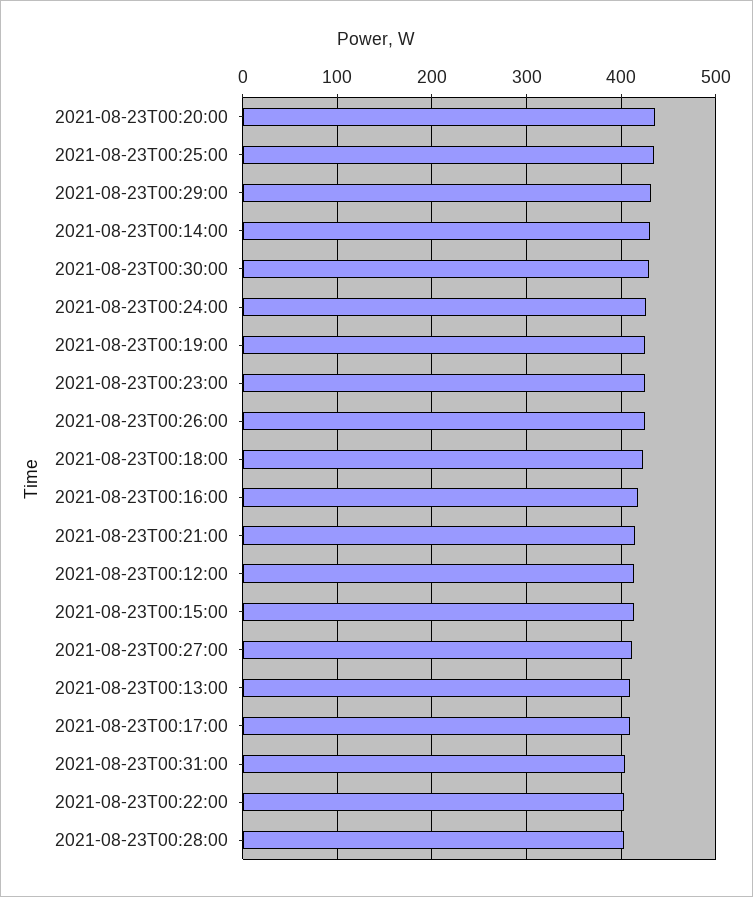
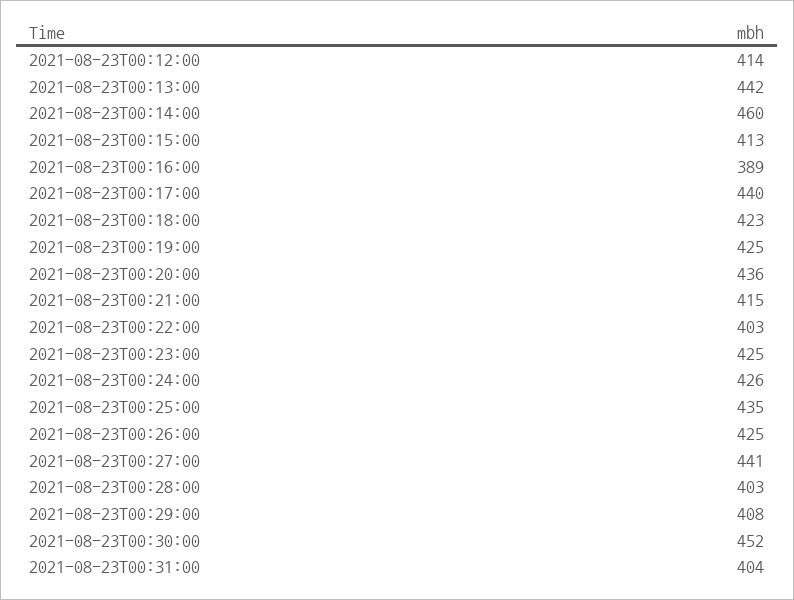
2021-08-23T00:29:00: 430 -> 408
2021-08-23T00:14:00: 430 -> 460
2021-08-23T00:30:00: 430 -> 452
2021-08-23T00:16:00: 420 -> 389
2021-08-23T00:27:00: 410 -> 441
2021-08-23T00:13:00: 410 -> 442
2021-08-23T00:17:00: 410 -> 440

